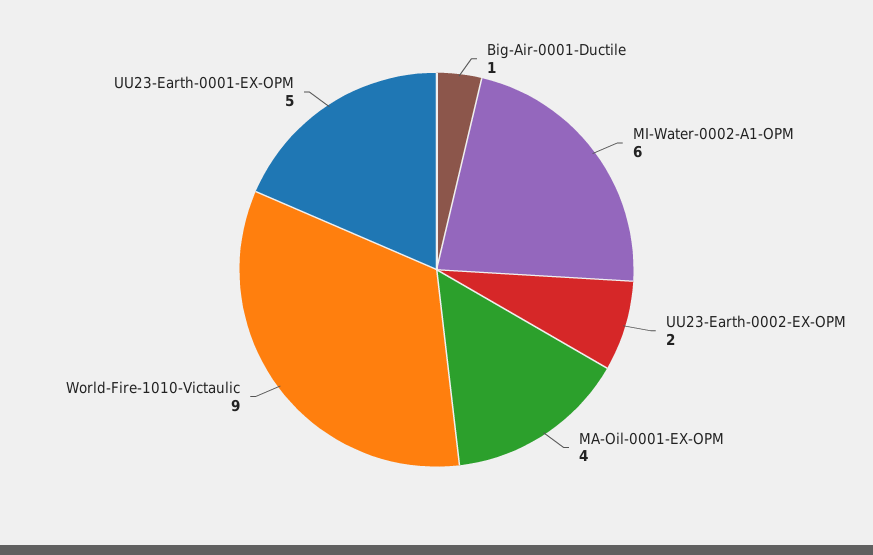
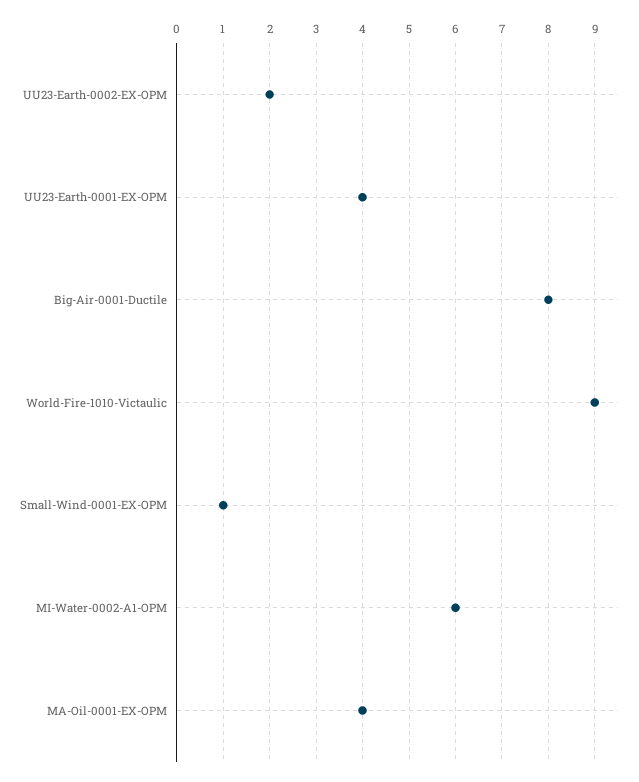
Big-Air-0001-Ductile: 1 -> 8
UU23-Earth-0001-EX-OPM: 5 -> 4
Small-Wind-0001-EX-OPM: none -> 1

